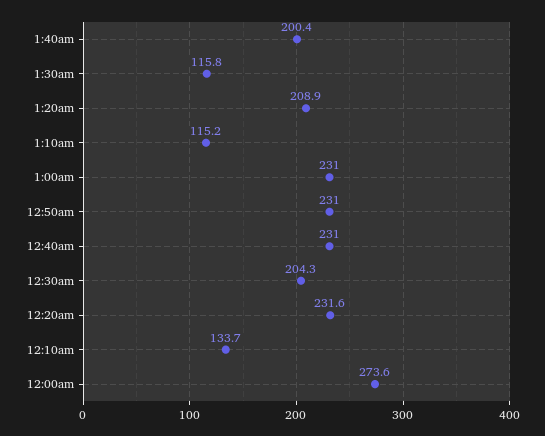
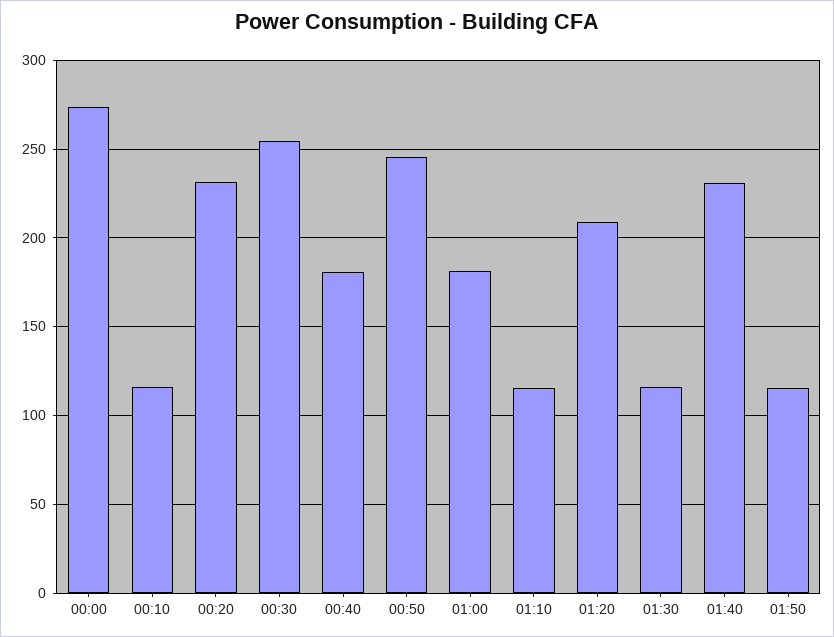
1:40am: 200.4 -> 230
1:00am: 231 -> 180
12:50am: 231 -> 245
12:40am: 231 -> 180
12:30am: 204.3 -> 255
12:10am: 133.7 -> 115
01:50: none -> 115

